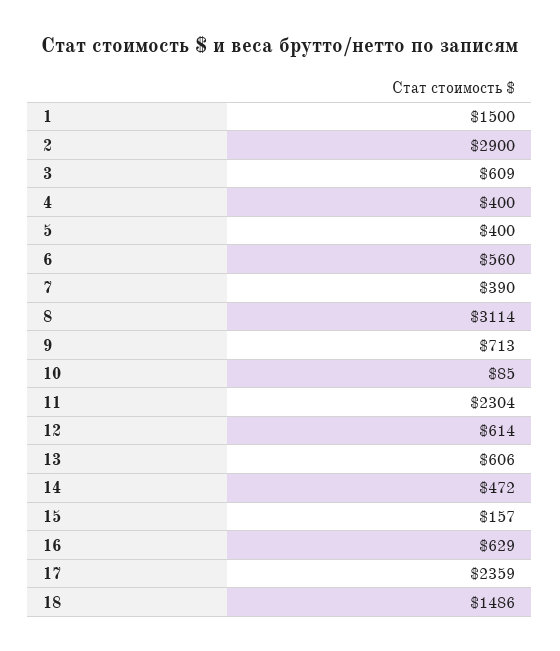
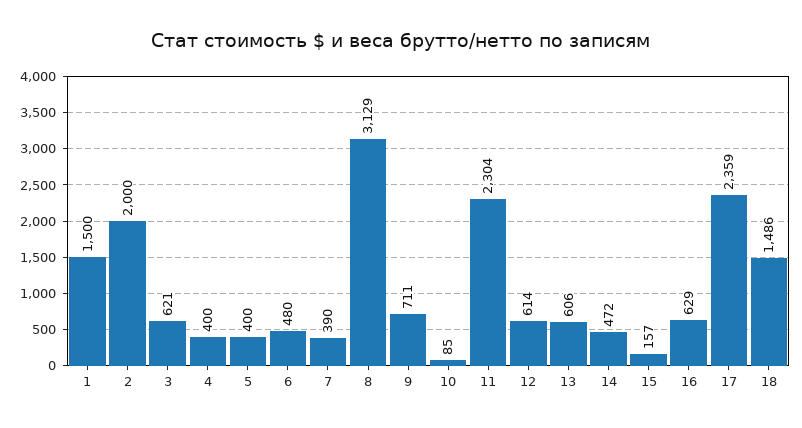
2: 2900 -> 2000
3: 609 -> 621
6: 560 -> 480
8: 3114 -> 3129
9: 713 -> 711

